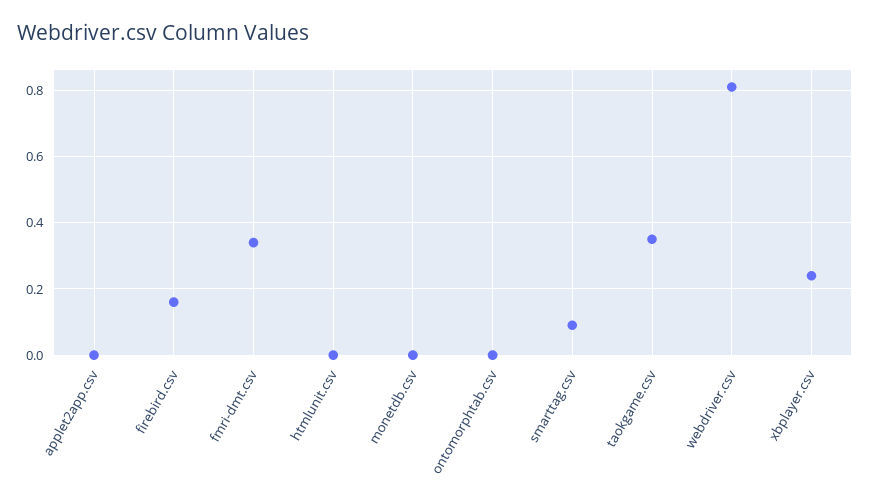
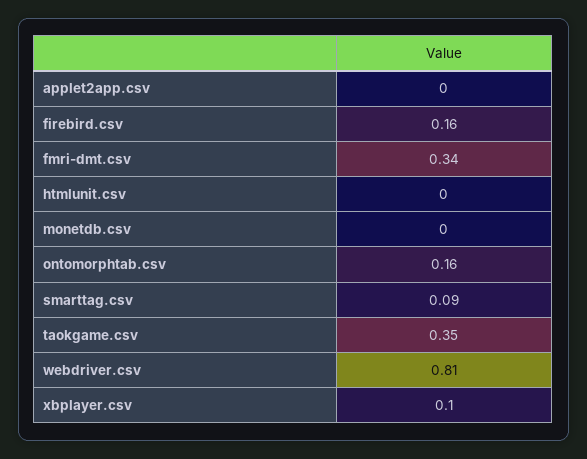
ontomorphtab.csv: 0 -> 0.16
xbplayer.csv: 0.25 -> 0.1

